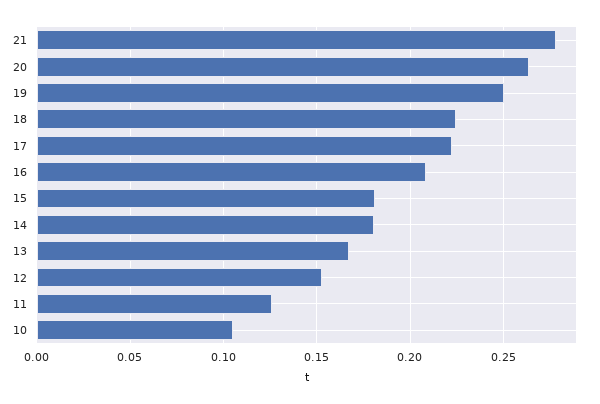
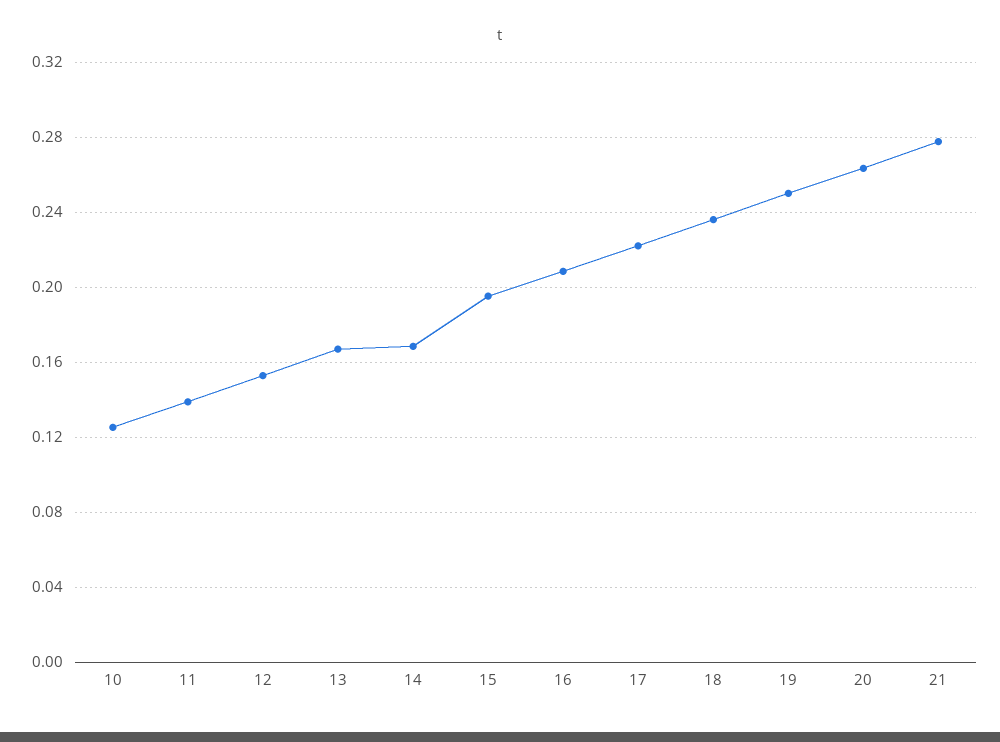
18: 0.225 -> 0.235
15: 0.18 -> 0.195
14: 0.18 -> 0.17
11: 0.125 -> 0.14
10: 0.105 -> 0.125

